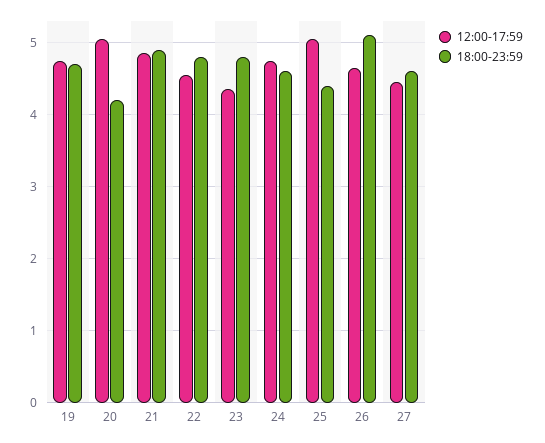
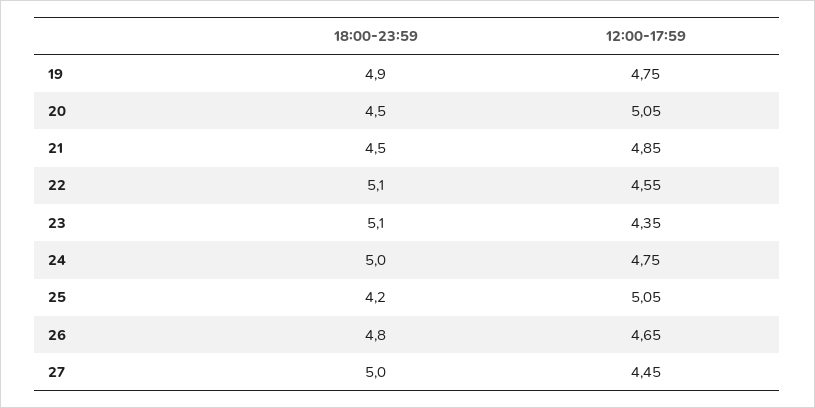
18:00-23:59, 19: 4.7 -> 4.9
18:00-23:59, 20: 4.2 -> 4.5
18:00-23:59, 21: 4.9 -> 4.5
18:00-23:59, 22: 4.8 -> 5.1
18:00-23:59, 23: 4.8 -> 5.1
18:00-23:59, 24: 4.6 -> 5
18:00-23:59, 25: 4.4 -> 4.2
18:00-23:59, 26: 5.1 -> 4.8
18:00-23:59, 27: 4.6 -> 5

